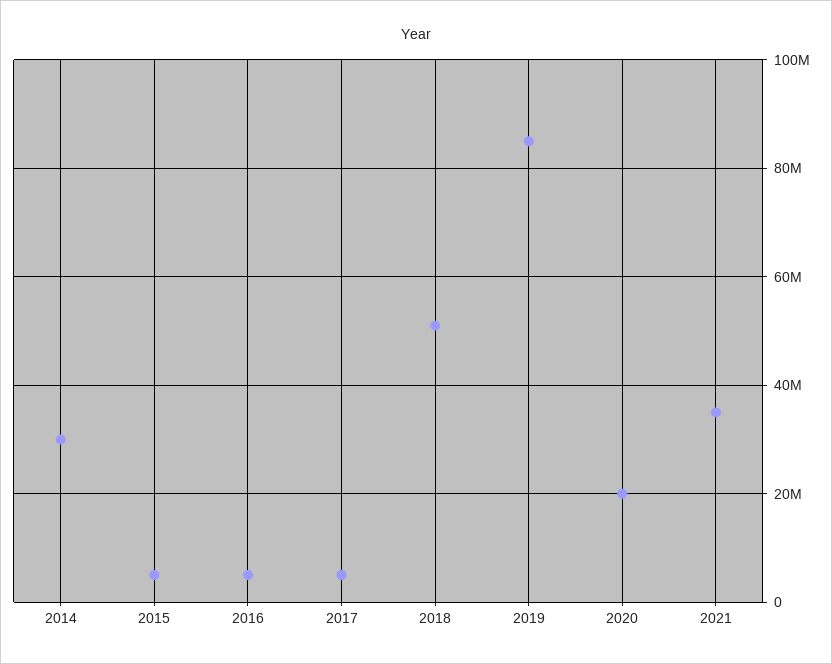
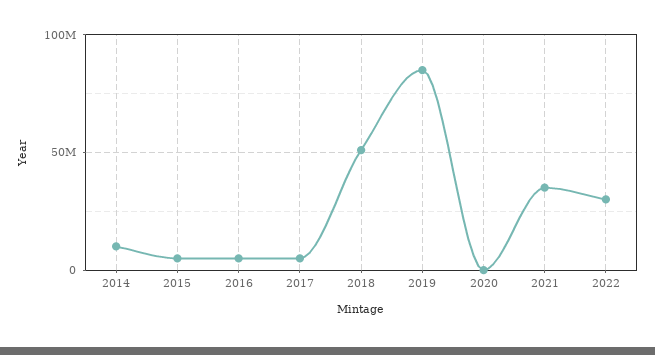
2014: 30000000 -> 10000000
2020: 20000000 -> 0
2022: none -> 30000000

